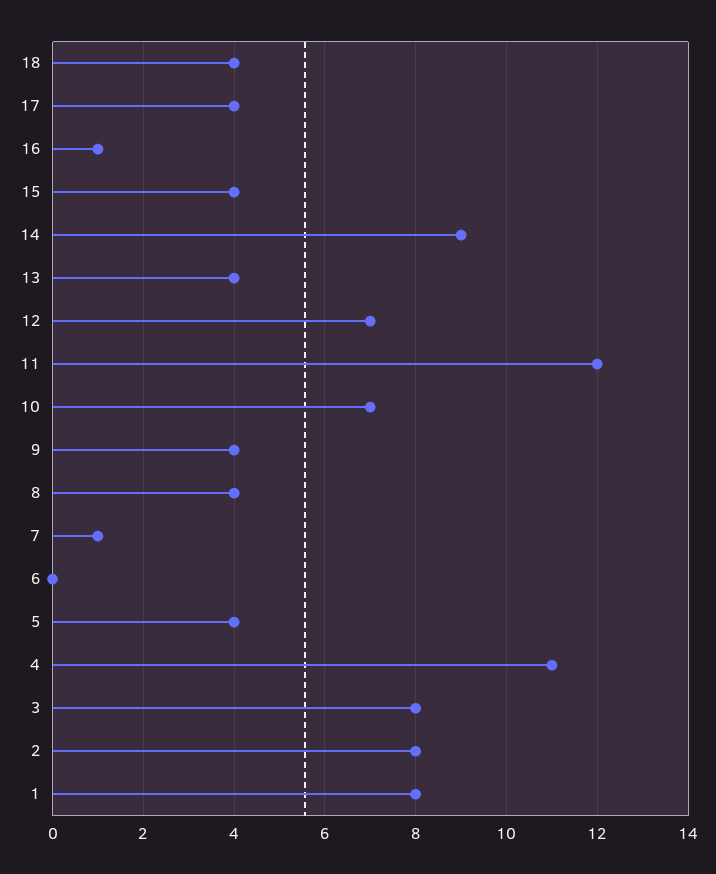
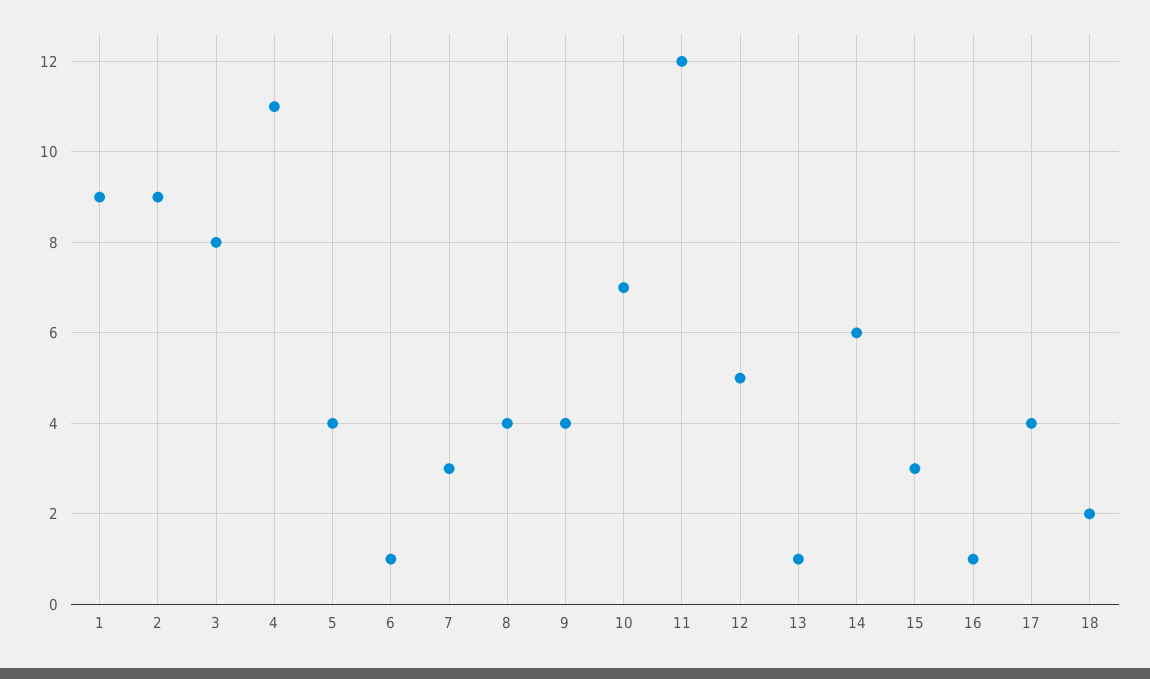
18: 4 -> 2
15: 4 -> 3
14: 9 -> 6
13: 4 -> 1
12: 7 -> 5
7: 1 -> 3
6: 0 -> 1
2: 8 -> 9
1: 8 -> 9

